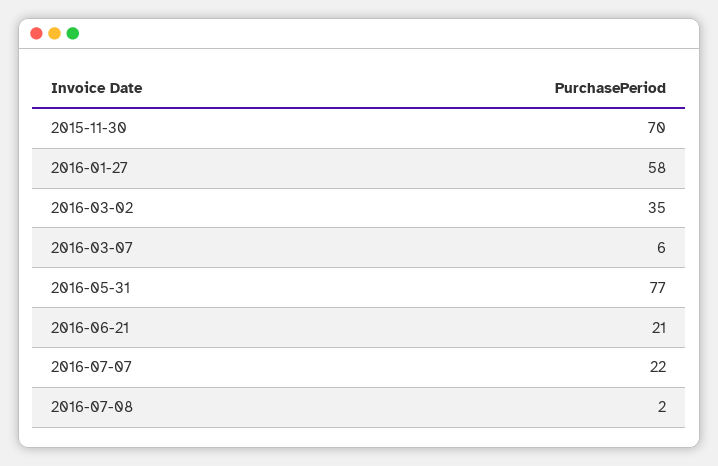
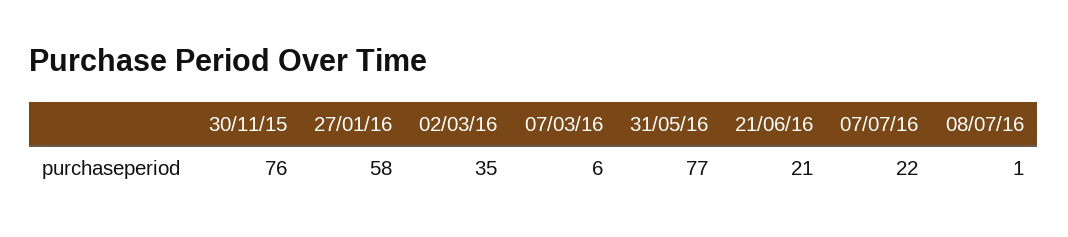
2015-11-30: 70 -> 76
2016-07-08: 2 -> 1

